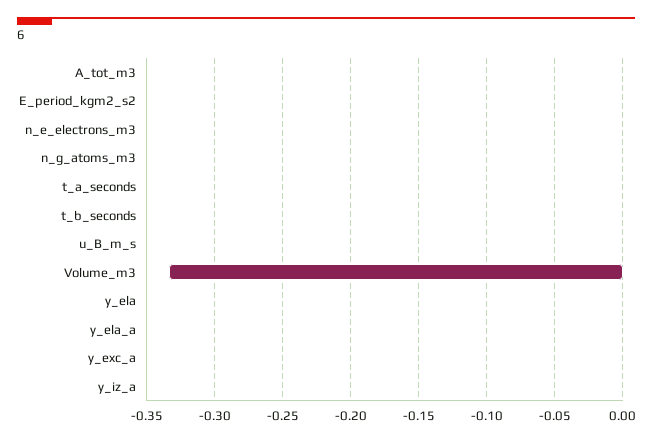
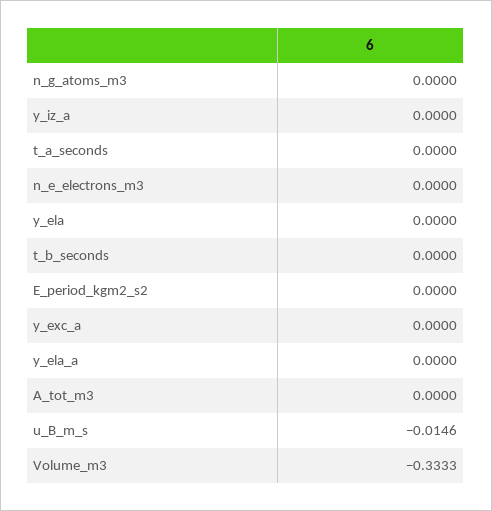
u_B_m_s: 0 -> -0.0146

